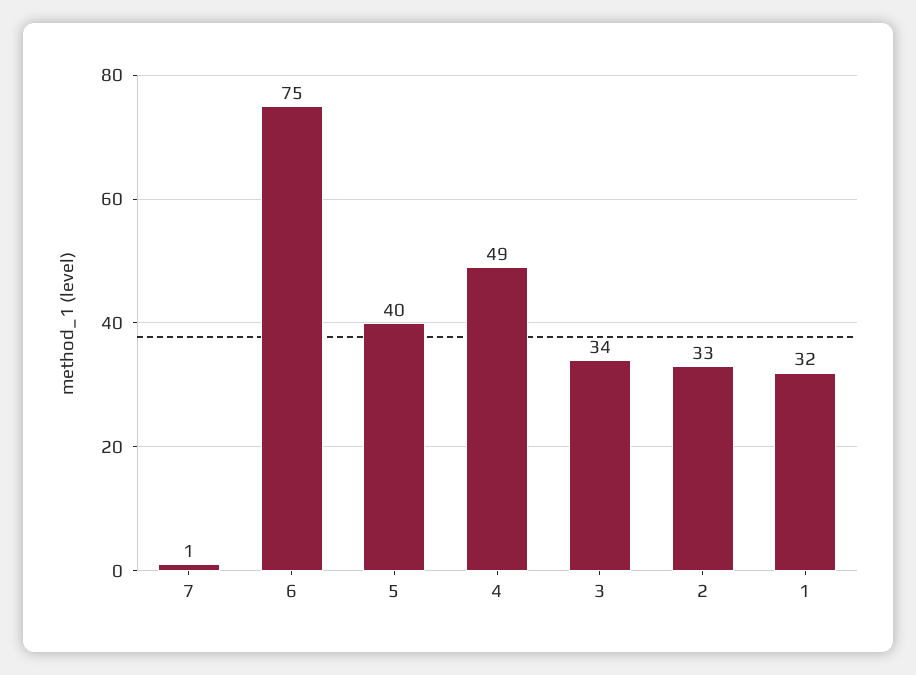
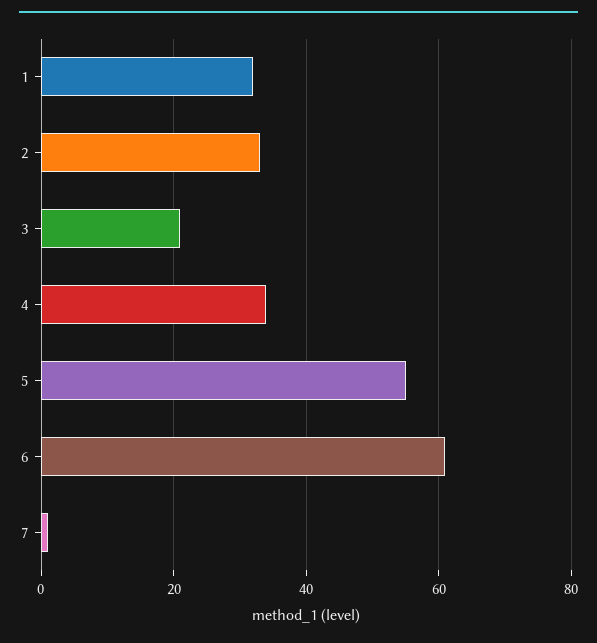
6: 75 -> 60
5: 40 -> 55
4: 49 -> 35
3: 34 -> 20

